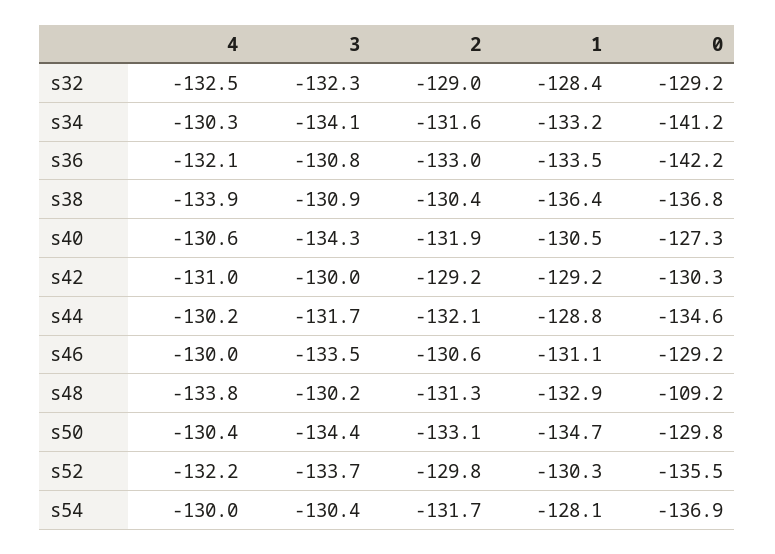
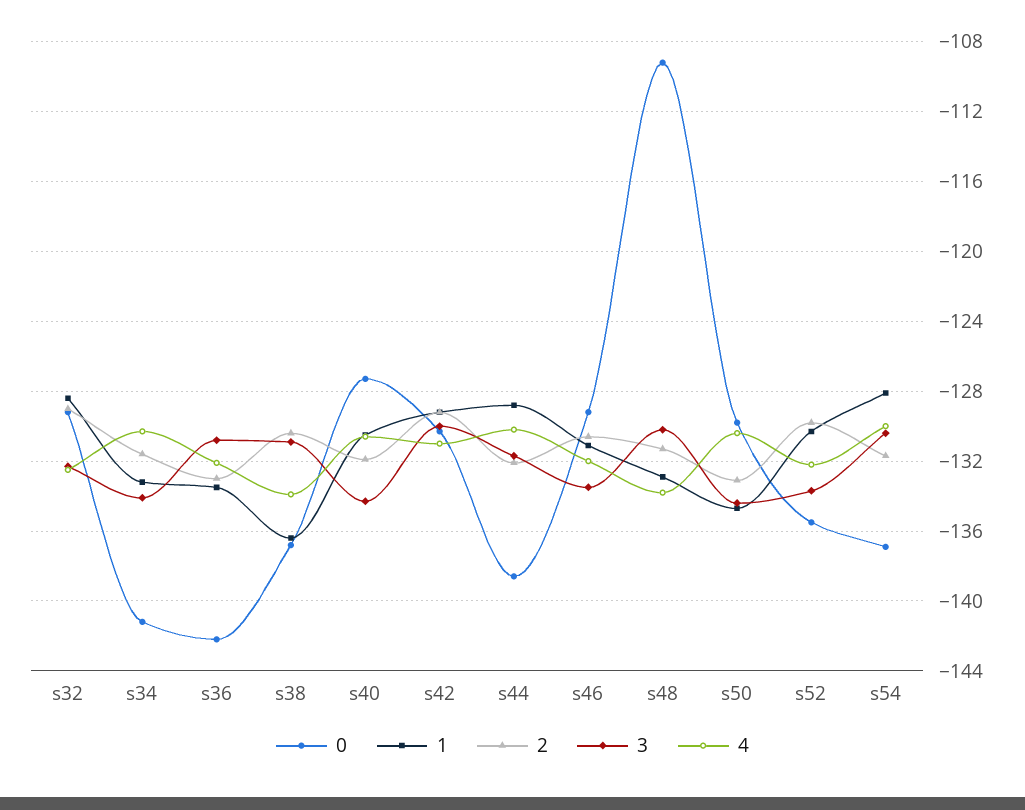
0, s44: -134.6 -> -138.5
4, s46: -130 -> -132

